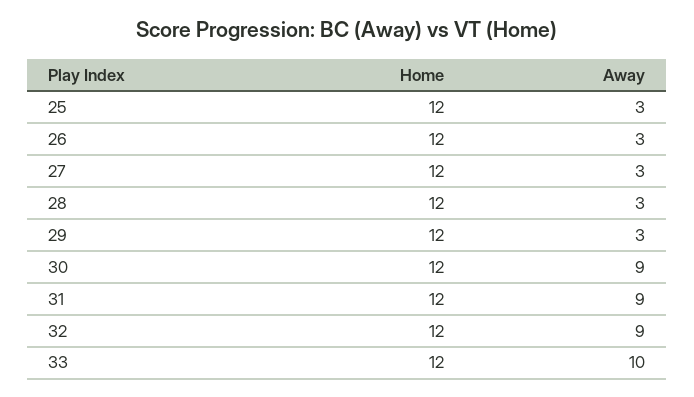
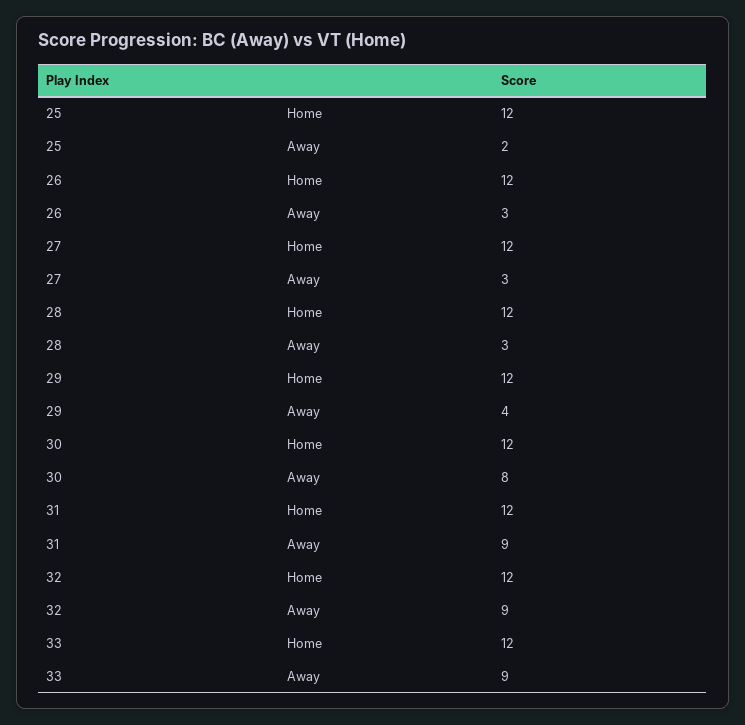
Away, 25: 3 -> 2
Away, 29: 3 -> 4
Away, 30: 9 -> 8
Away, 33: 10 -> 9

